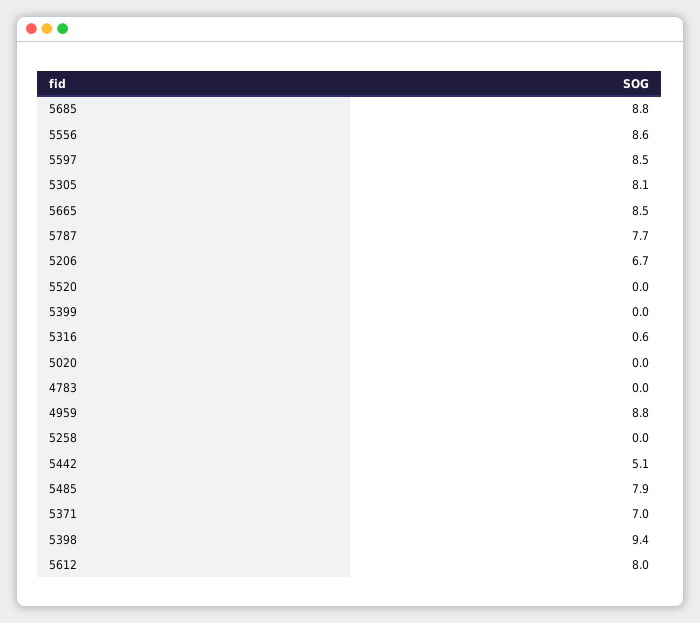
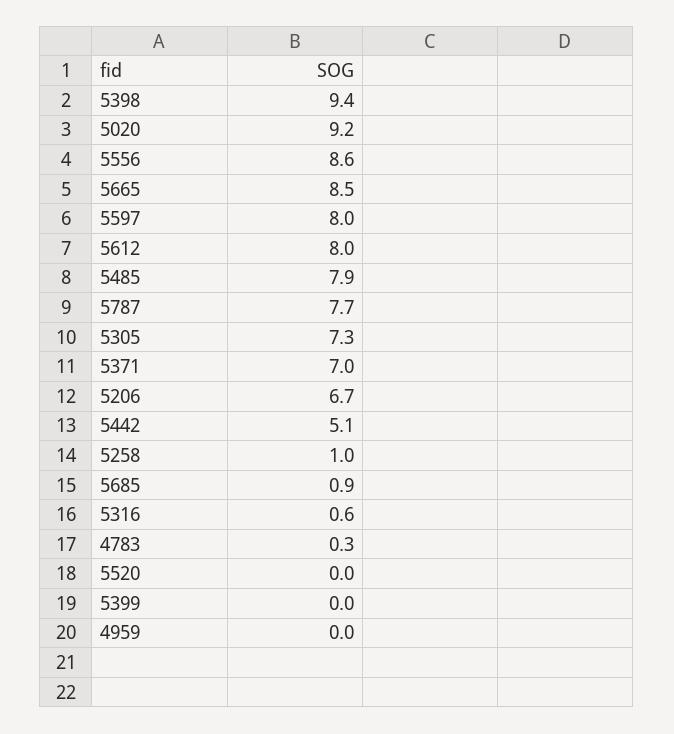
5685: 8.8 -> 0.9
5597: 8.5 -> 8
5305: 8.1 -> 7.3
5020: 0 -> 9.2
4783: 0 -> 0.3
4959: 8.8 -> 0
5258: 0 -> 1

